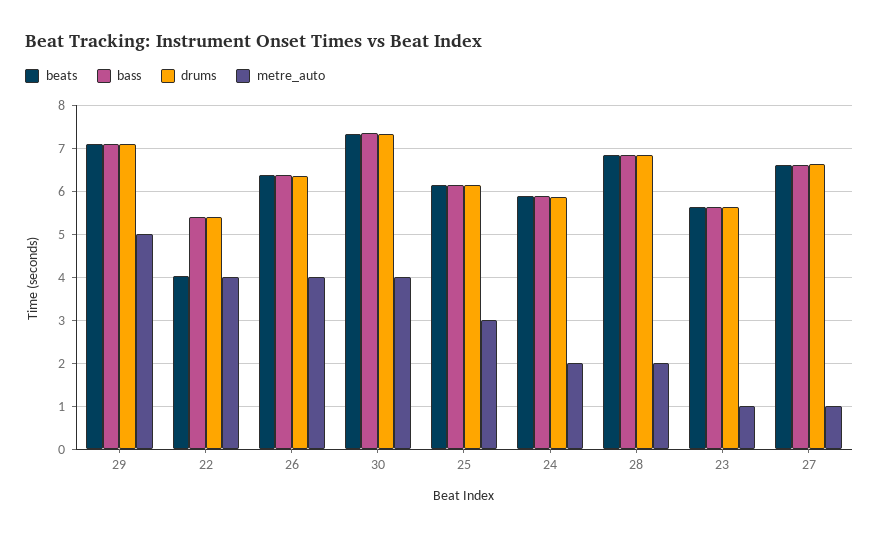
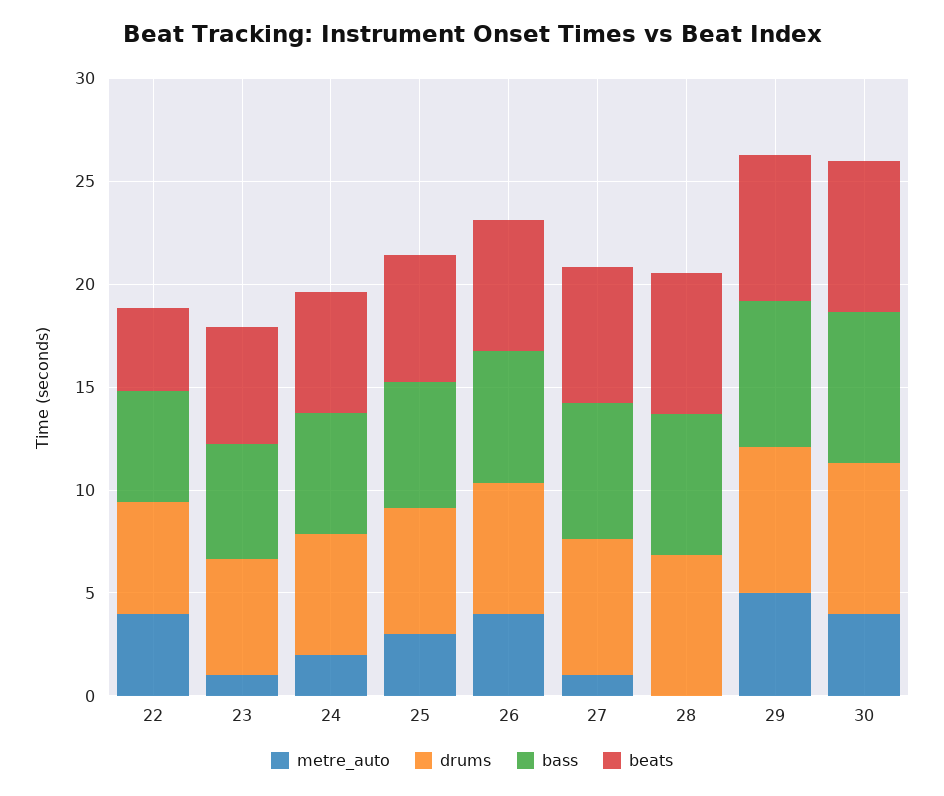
metre_auto, 28: 2 -> 0

